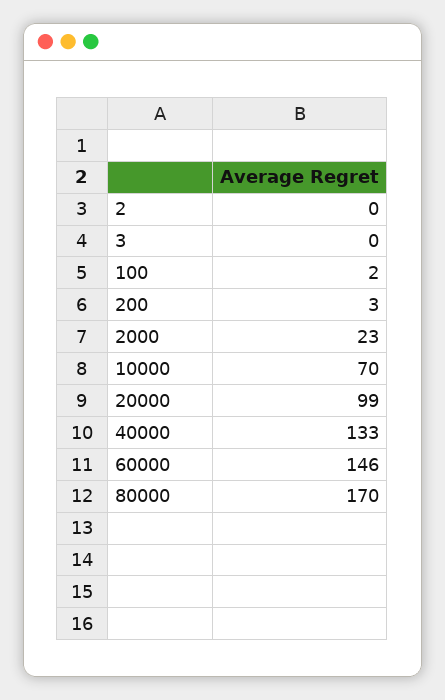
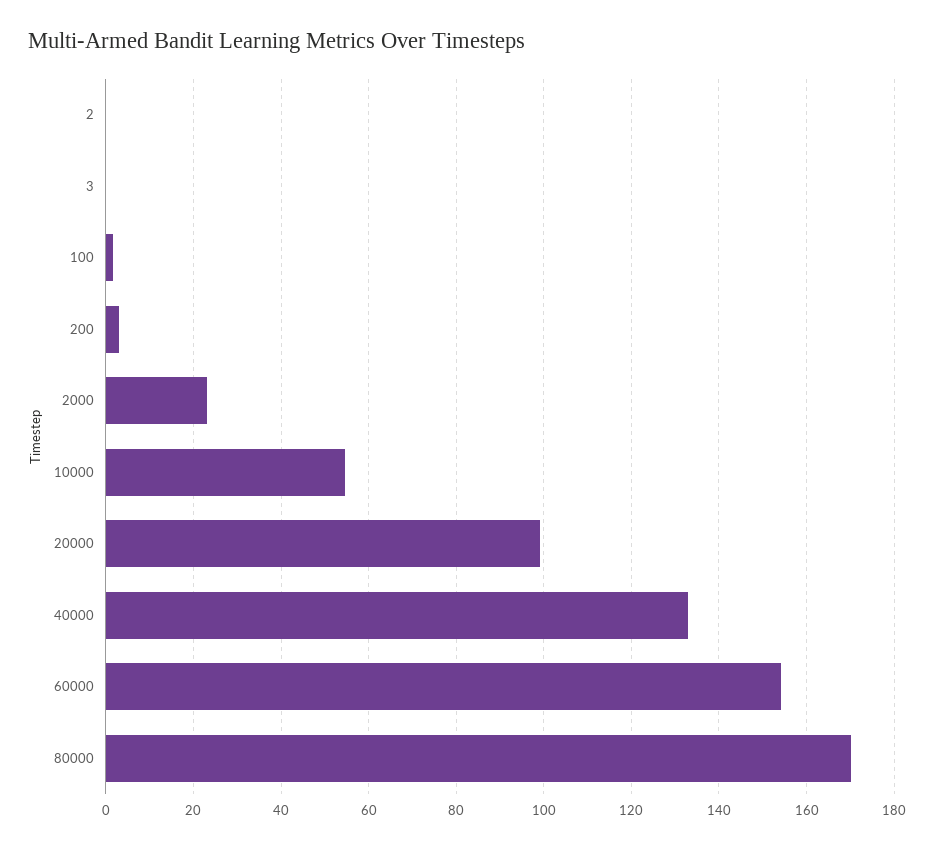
10000: 70 -> 54
60000: 146 -> 154

